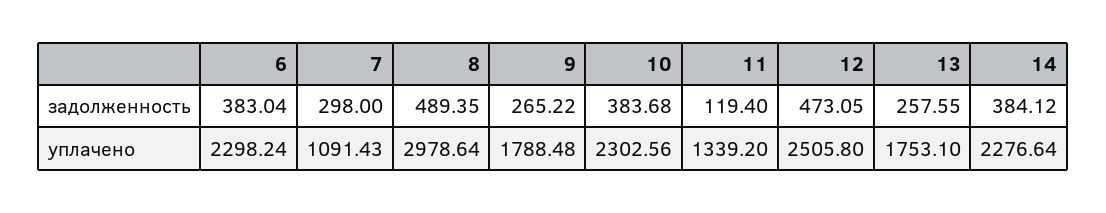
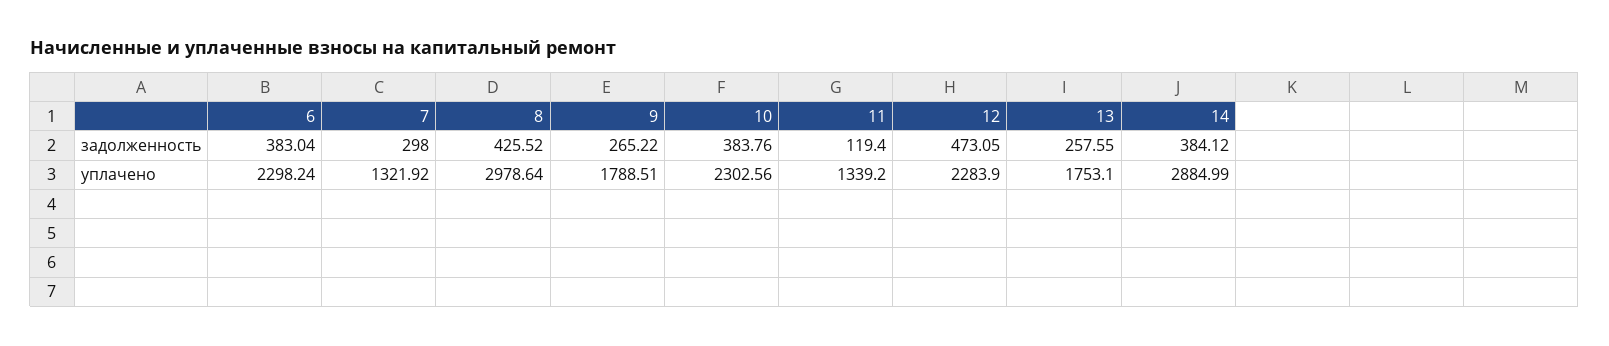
8, задолженность: 489.35 -> 425.52
10, задолженность: 383.68 -> 383.76
7, уплачено: 1091.43 -> 1321.92
9, уплачено: 1788.48 -> 1788.51
12, уплачено: 2505.8 -> 2283.9
14, уплачено: 2276.64 -> 2884.99

